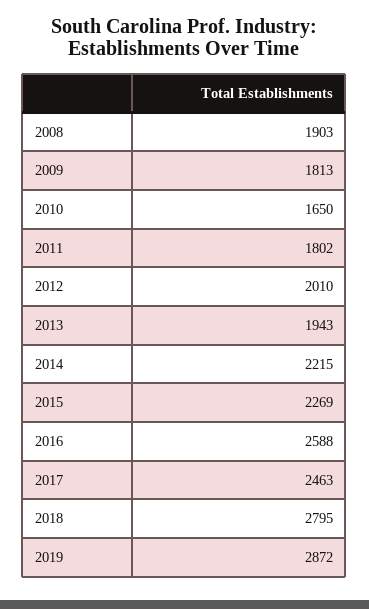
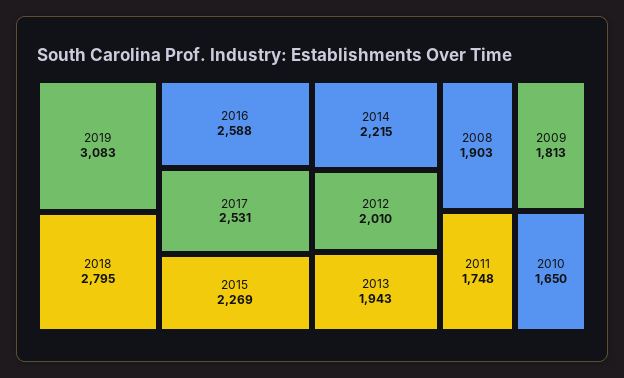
2011: 1802 -> 1748
2017: 2463 -> 2531
2019: 2872 -> 3083

